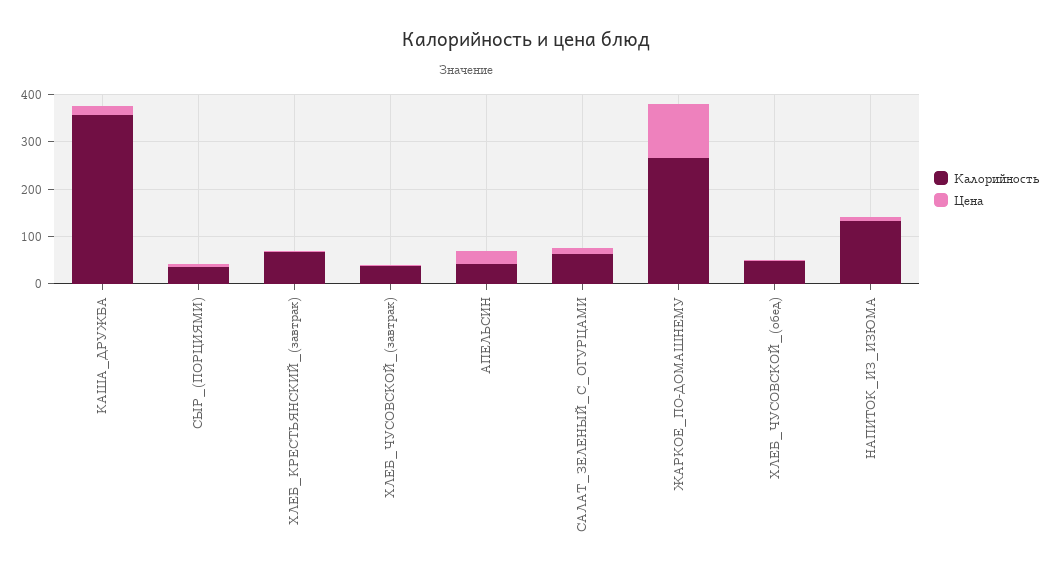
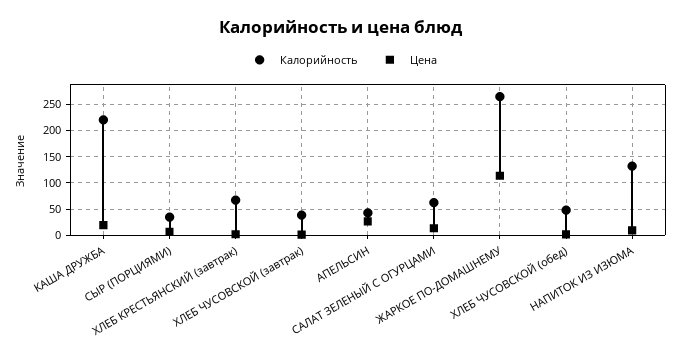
Калорийность, КАША_ДРУЖБА: 360 -> 225

